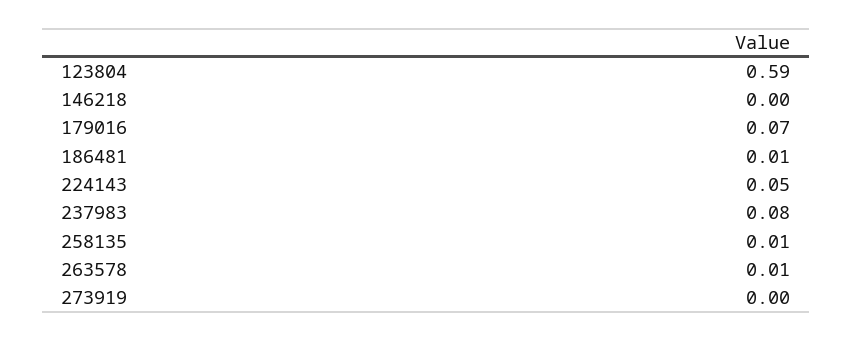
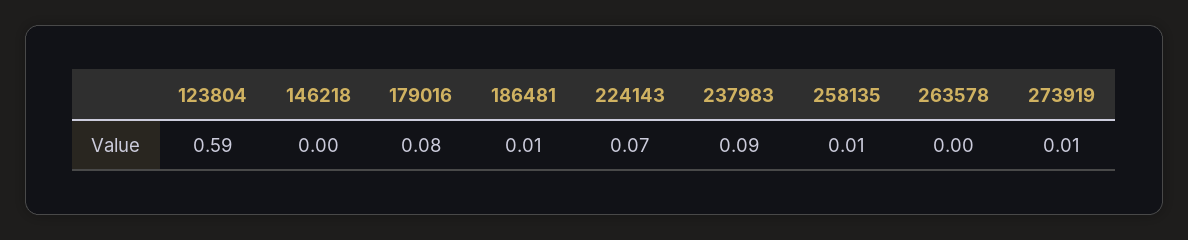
179016: 0.07 -> 0.08
224143: 0.05 -> 0.07
237983: 0.08 -> 0.09
263578: 0.01 -> 0
273919: 0 -> 0.01

